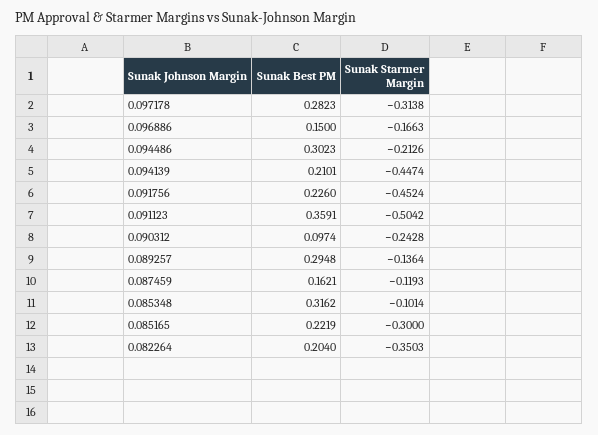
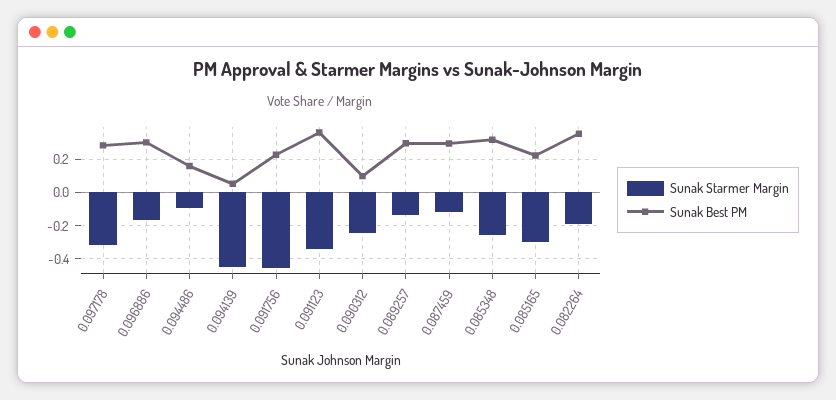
Sunak Best PM, 0.096886: 0.15 -> 0.3
Sunak Best PM, 0.094486: 0.3023 -> 0.15
Sunak Starmer Margin, 0.094486: -0.2126 -> -0.1
Sunak Best PM, 0.094139: 0.2101 -> 0.05
Sunak Starmer Margin, 0.091123: -0.5042 -> -0.35
Sunak Best PM, 0.087459: 0.1621 -> 0.3
Sunak Starmer Margin, 0.085348: -0.1014 -> -0.25
Sunak Best PM, 0.082264: 0.204 -> 0.35
Sunak Starmer Margin, 0.082264: -0.3503 -> -0.2

